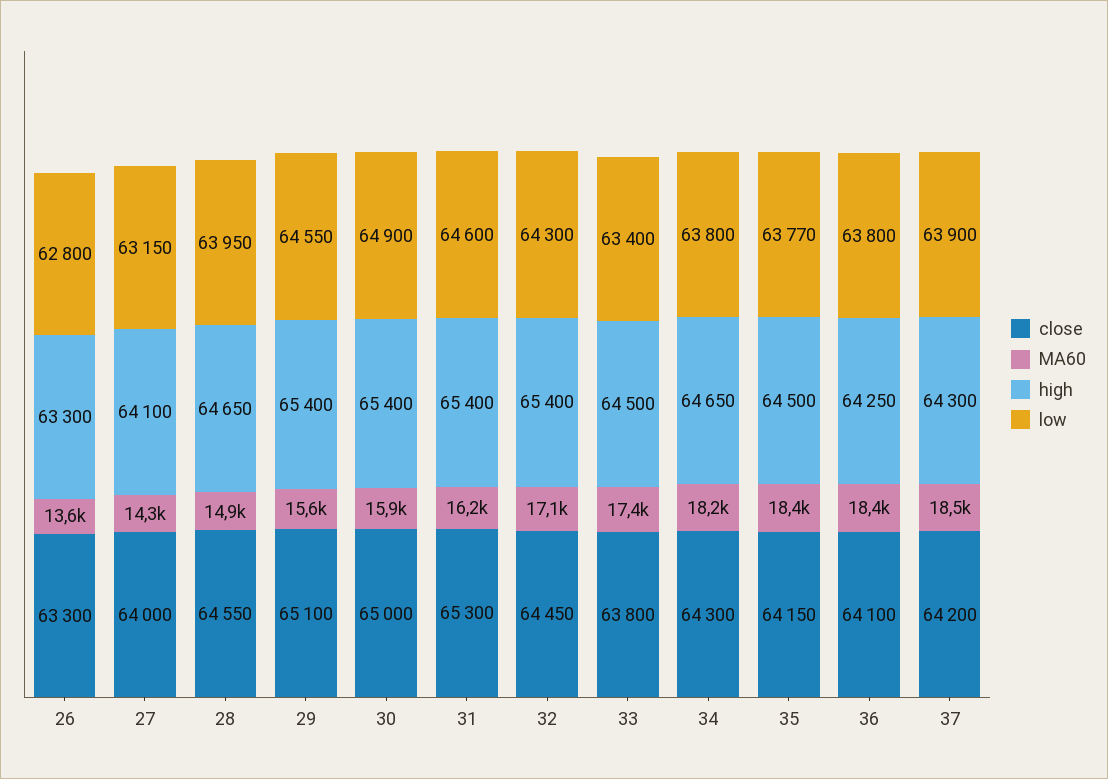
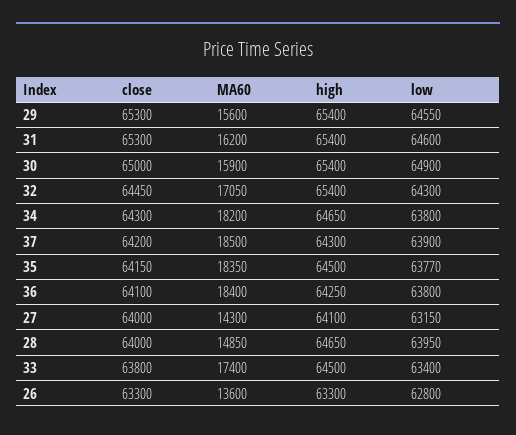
close, 28: 64550 -> 64000
close, 29: 65100 -> 65300

